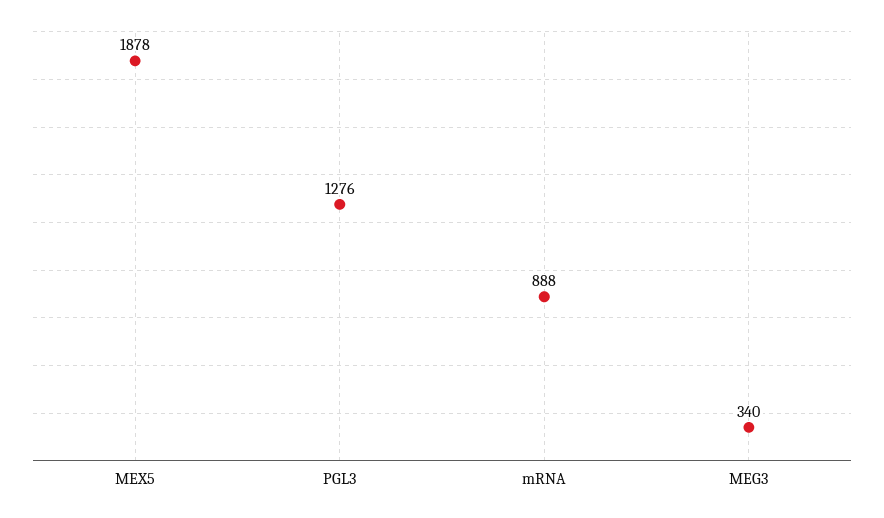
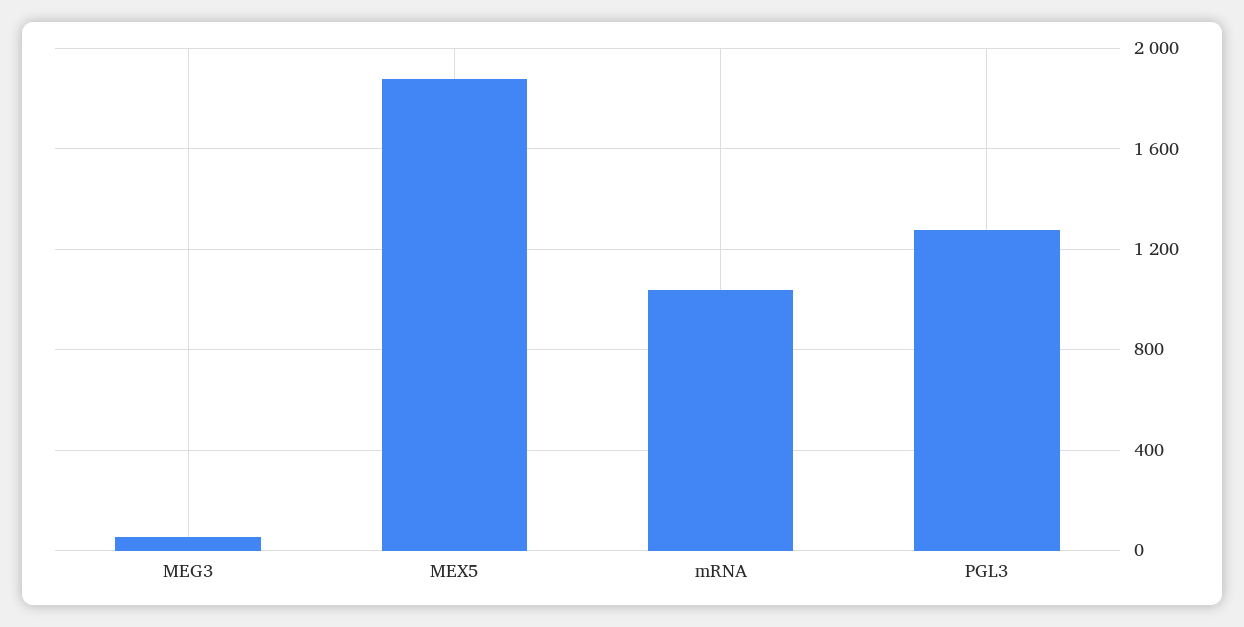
mRNA: 888 -> 1050
MEG3: 340 -> 50

